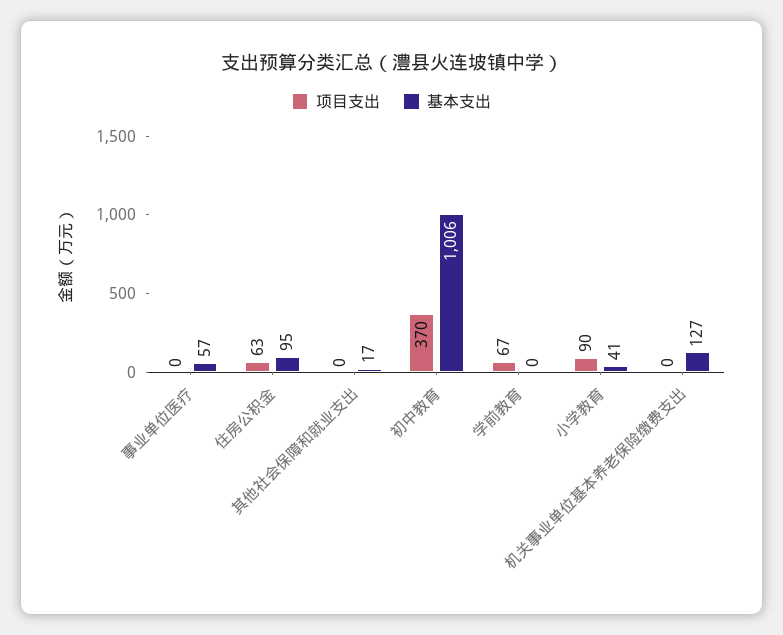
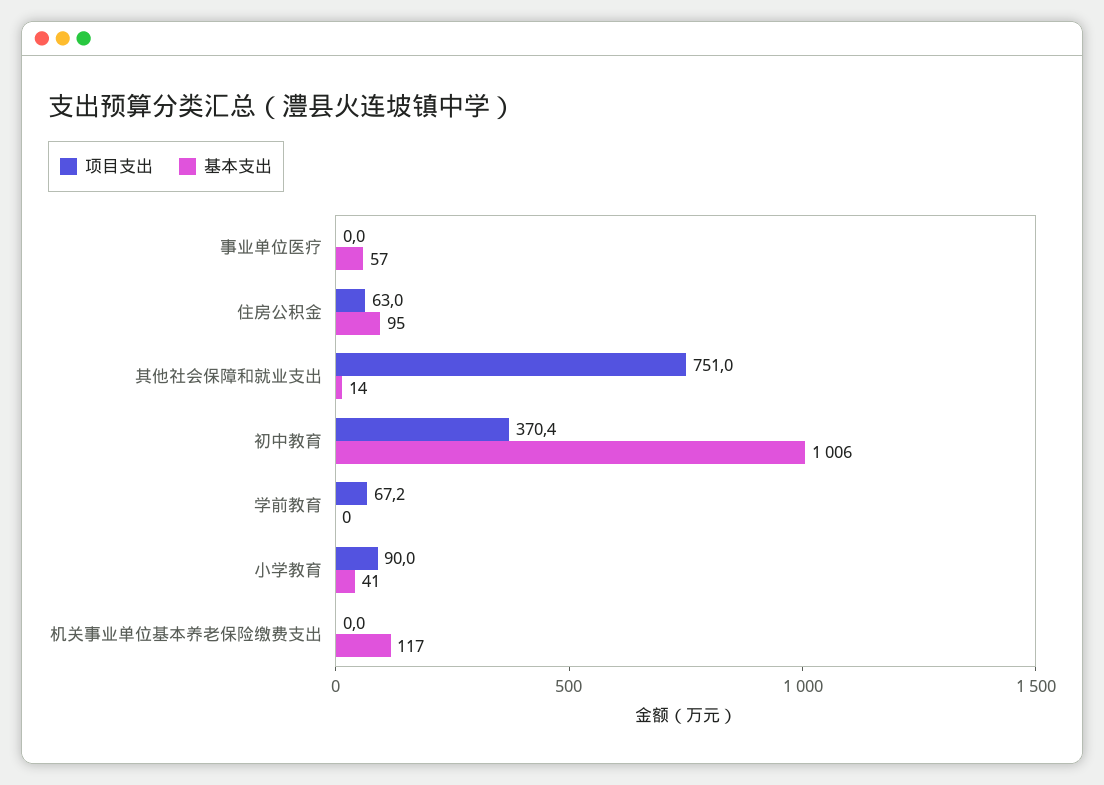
项目支出, 其他社会保障和就业支出: 0 -> 751
基本支出, 其他社会保障和就业支出: 17 -> 14
基本支出, 机关事业单位基本养老保险缴费支出: 127 -> 117

